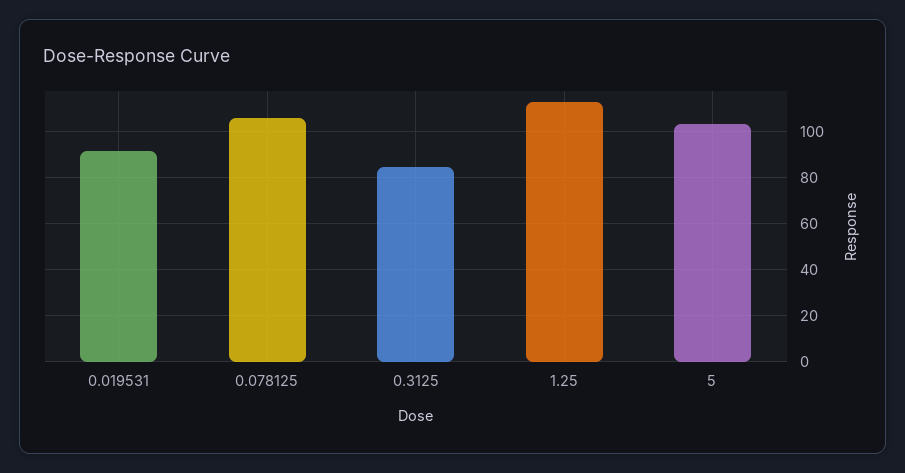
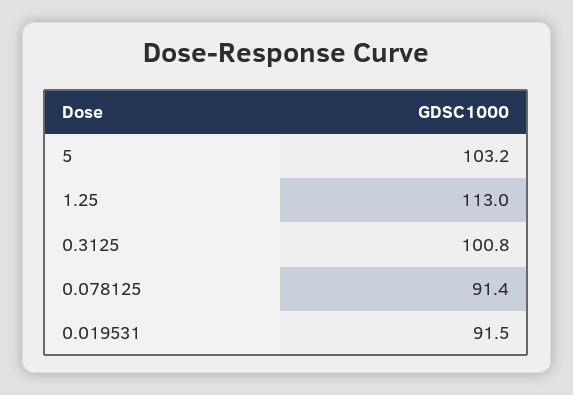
0.078125: 105 -> 91.4
0.3125: 85 -> 100.8

